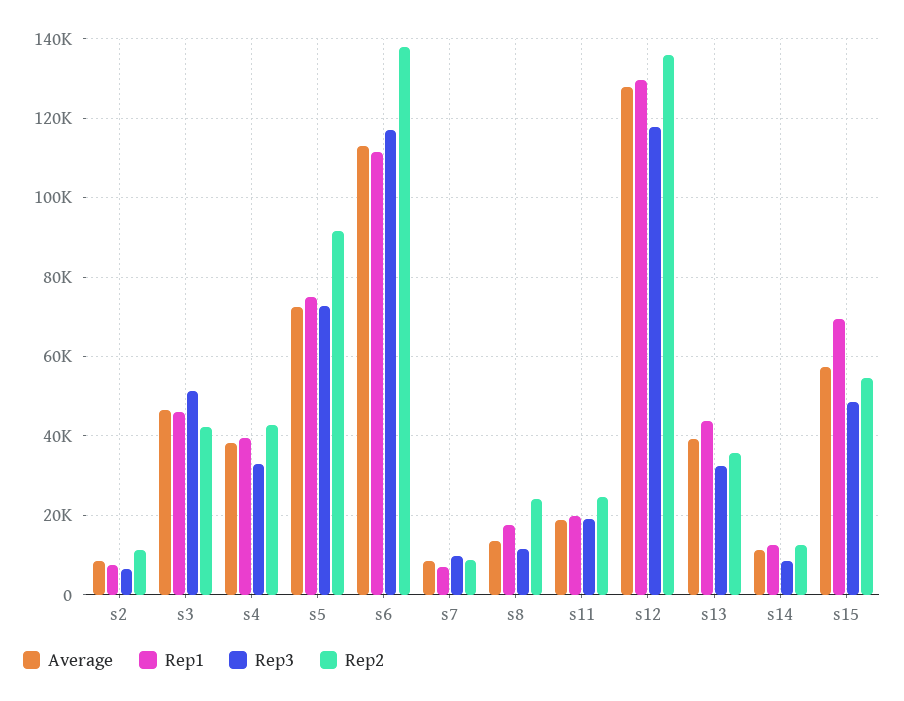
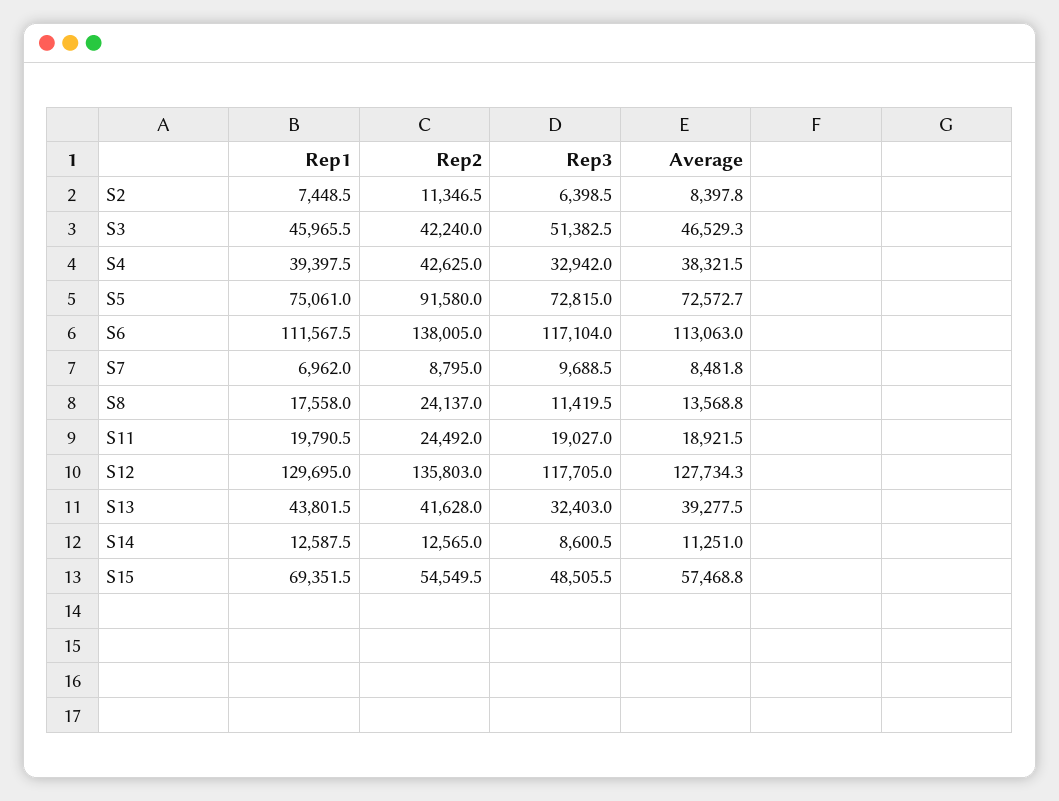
Rep2, s13: 36000 -> 41628

